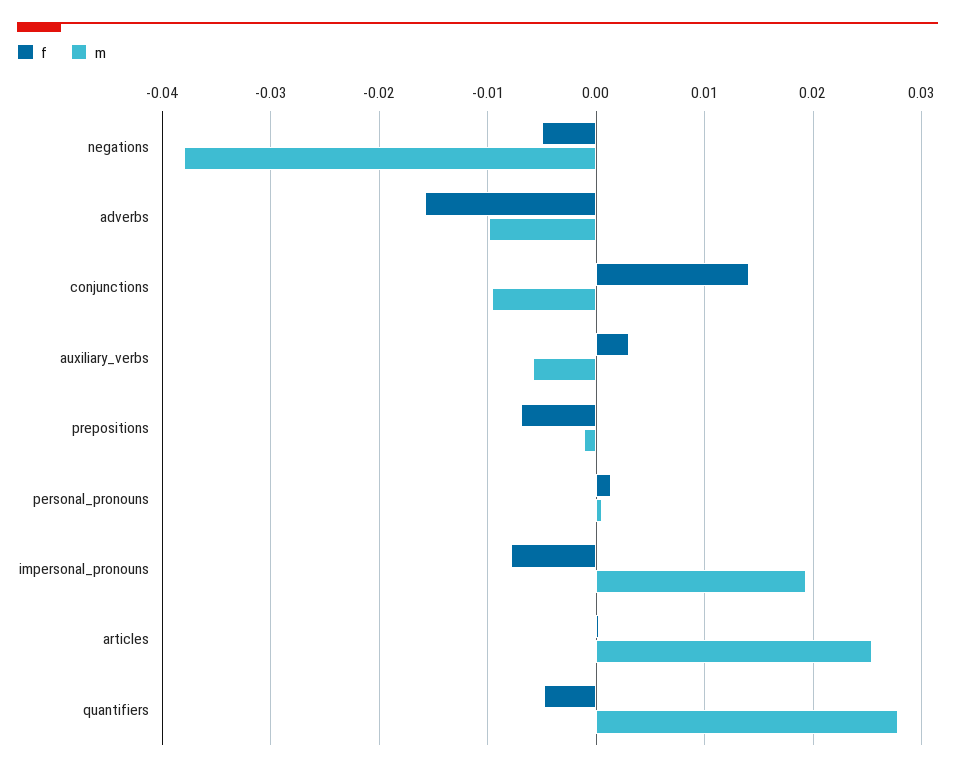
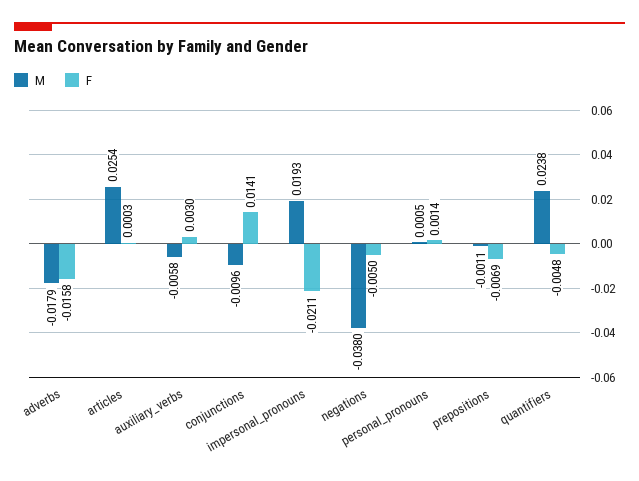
m, adverbs: -0.01 -> -0.0179
f, impersonal_pronouns: -0.008 -> -0.0211
m, quantifiers: 0.028 -> 0.0238

